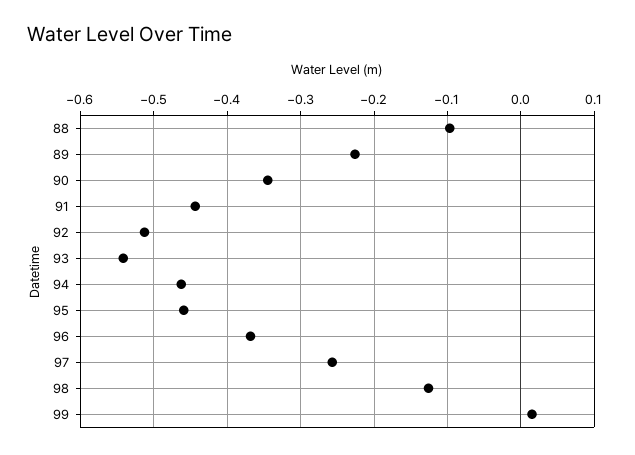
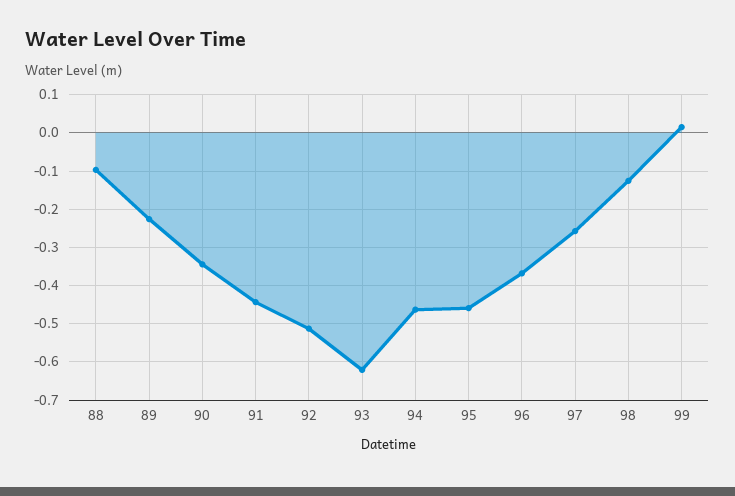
93: -0.54 -> -0.62

